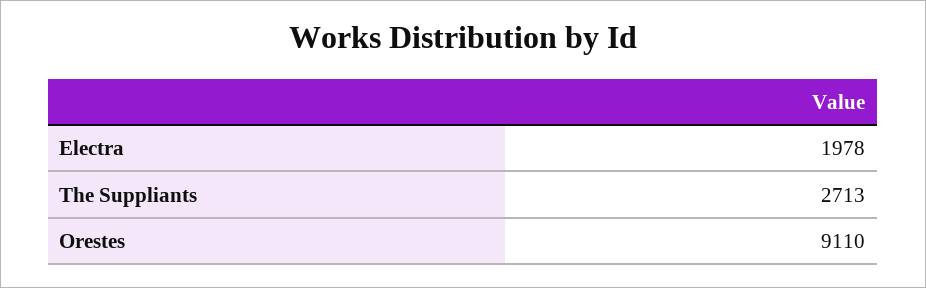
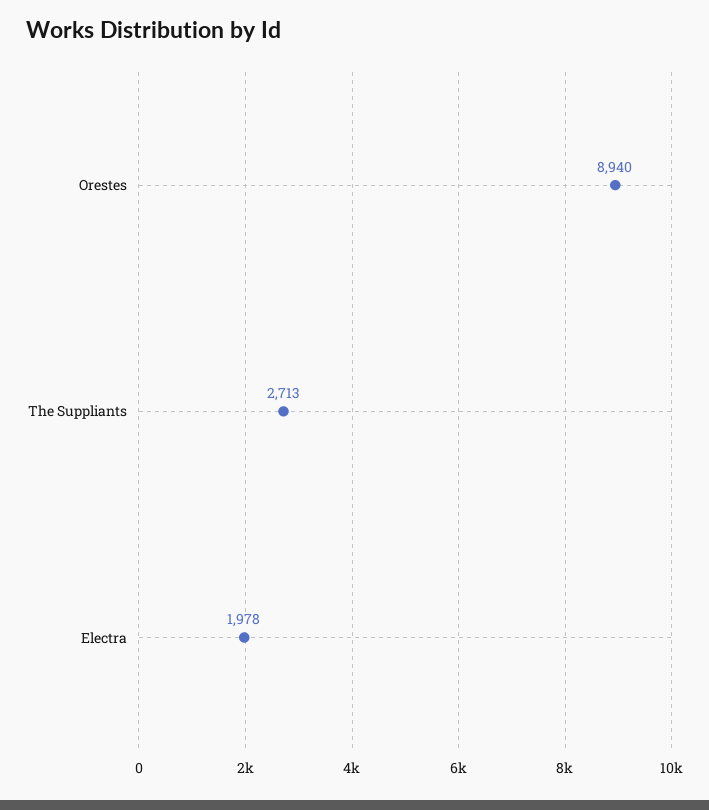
Orestes: 9110 -> 8940

